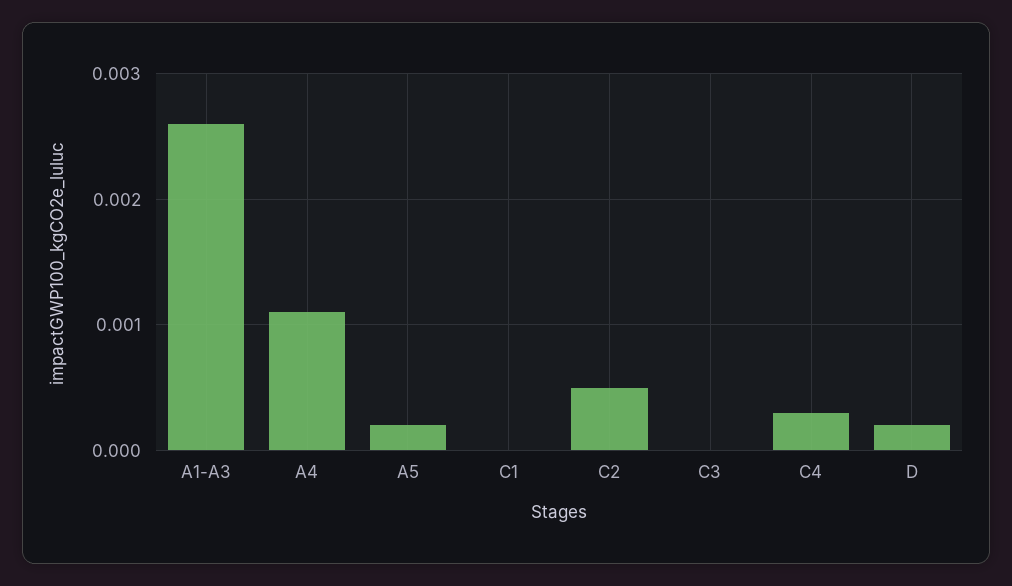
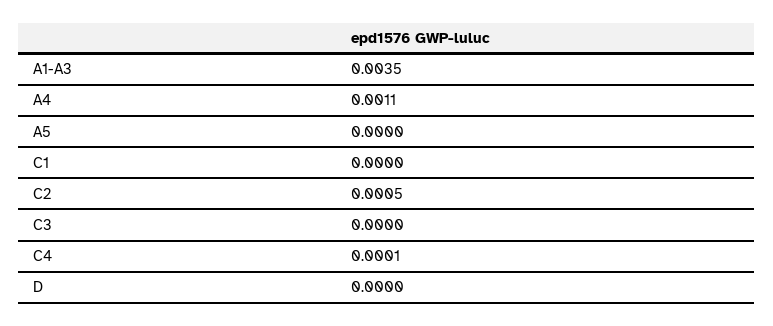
A1-A3: 0.0026 -> 0.0035
A5: 0.0002 -> 0
C4: 0.0003 -> 0.0001
D: 0.0002 -> 0

